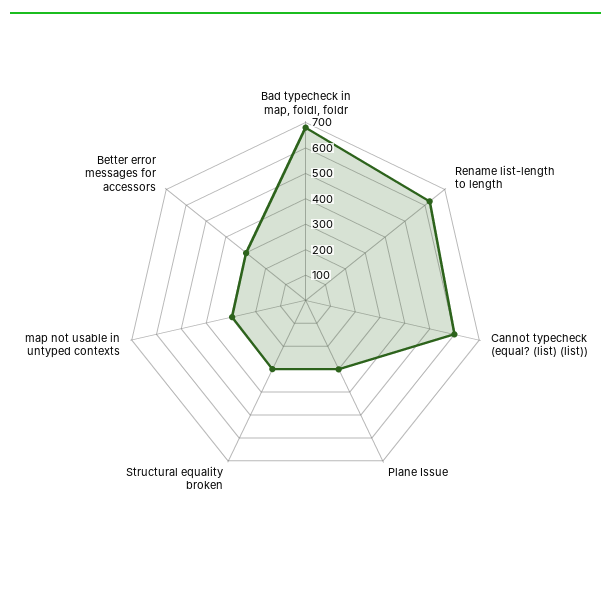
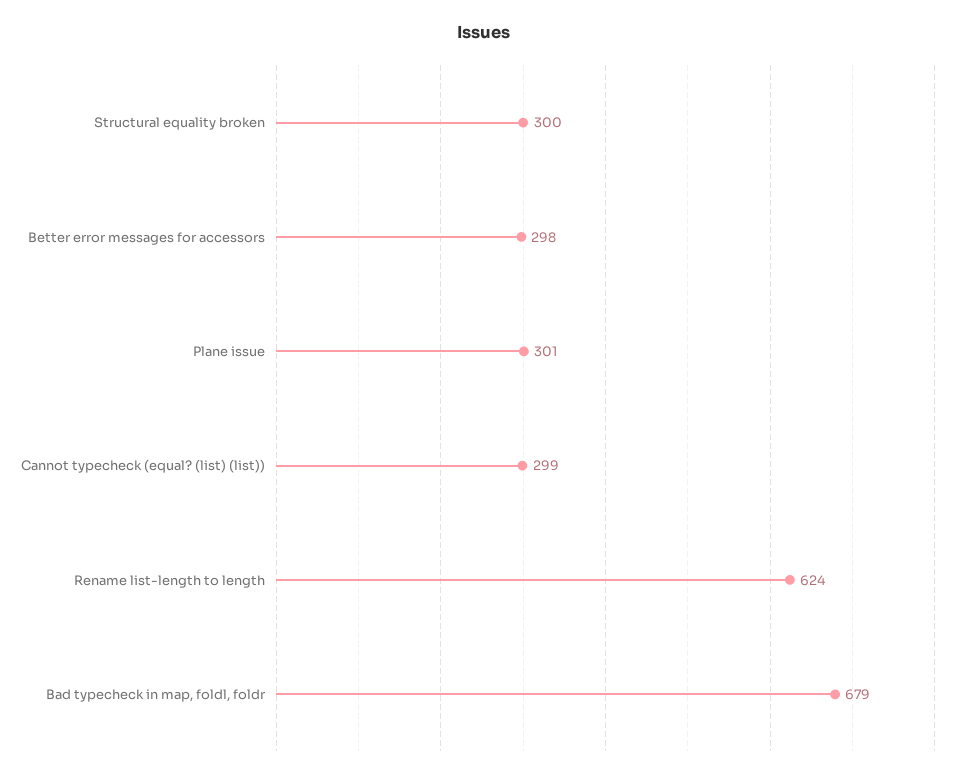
Cannot typecheck (equal? (list) (list)): 600 -> 299
map not usable in untyped contexts: 300 -> none

